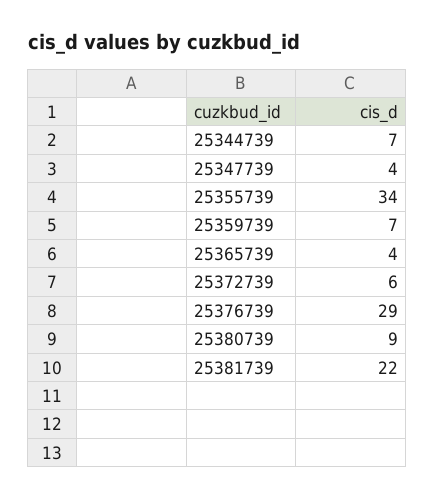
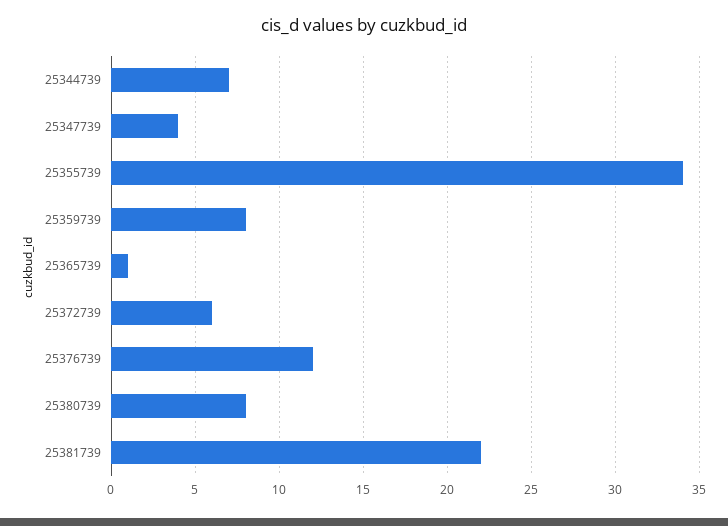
25359739: 7 -> 8
25365739: 4 -> 1
25376739: 29 -> 12
25380739: 9 -> 8

